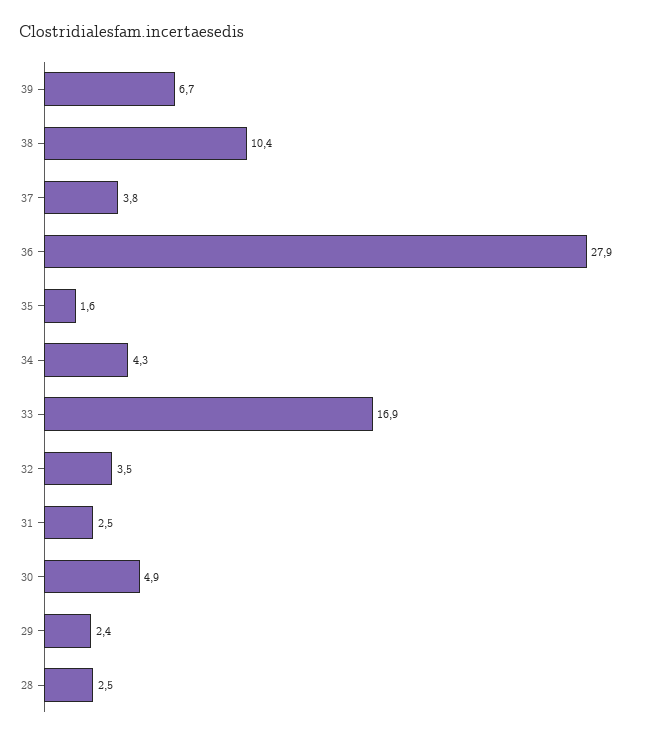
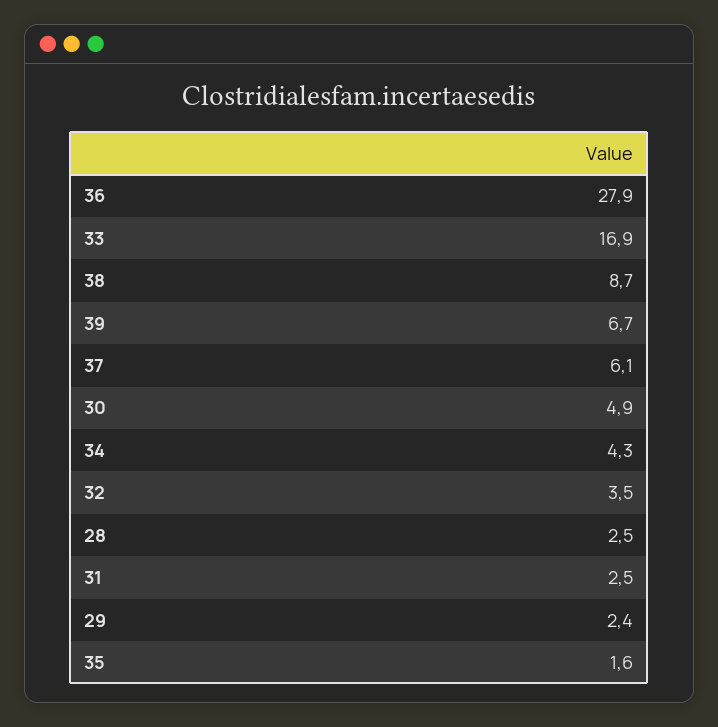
38: 10.4 -> 8.7
37: 3.8 -> 6.1

